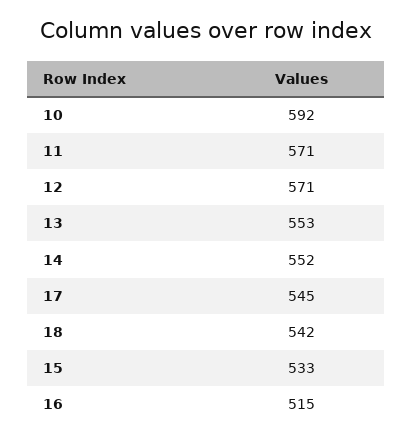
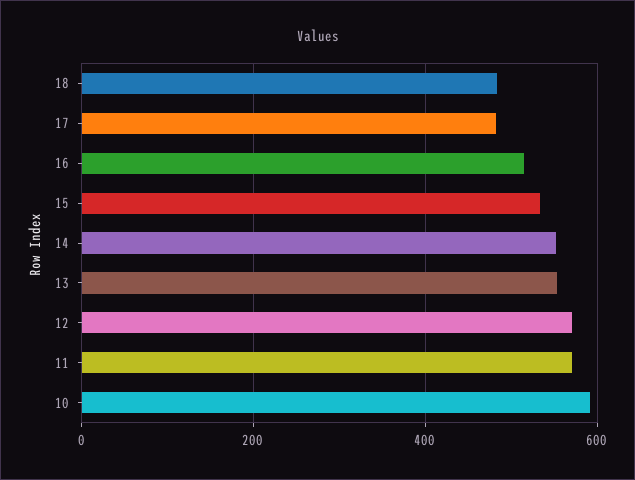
17: 545 -> 480
18: 542 -> 480

